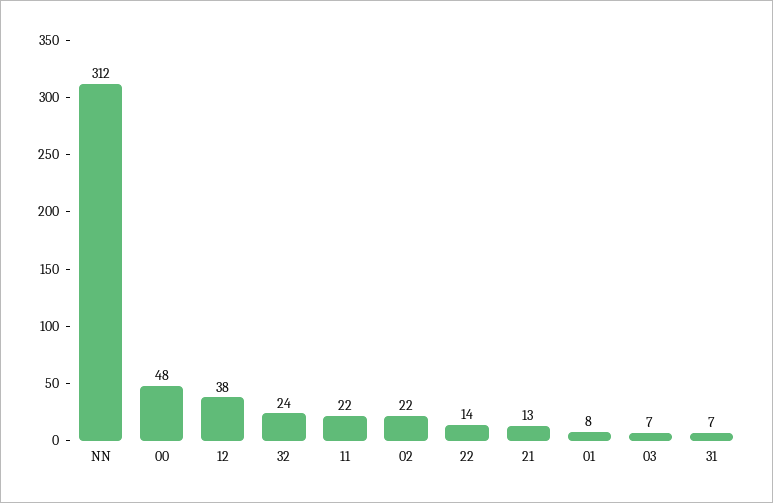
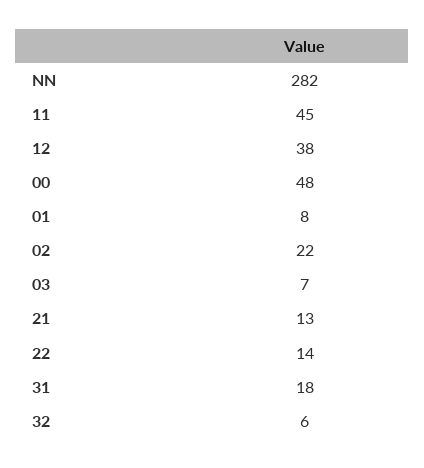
NN: 312 -> 282
32: 24 -> 6
11: 22 -> 45
31: 7 -> 18

